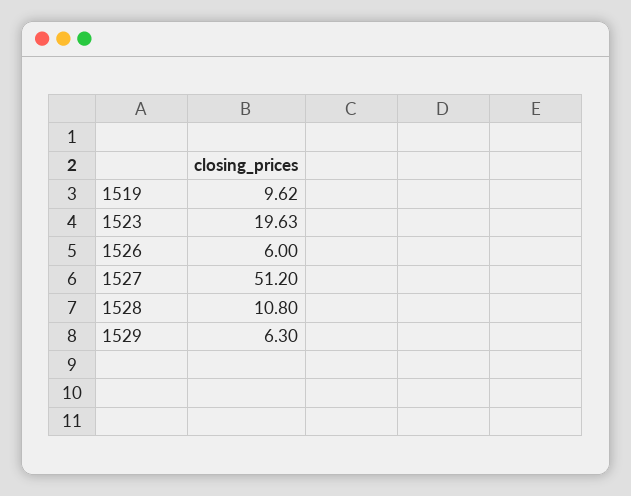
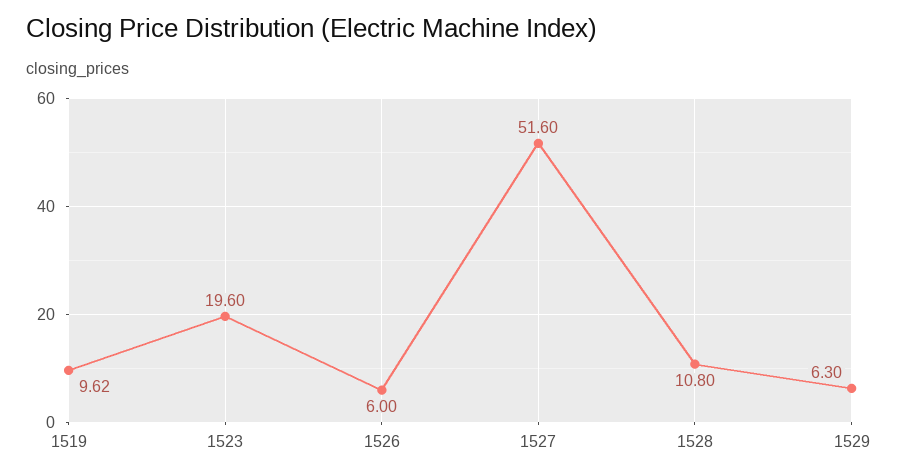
1523: 19.63 -> 19.6
1527: 51.2 -> 51.6

